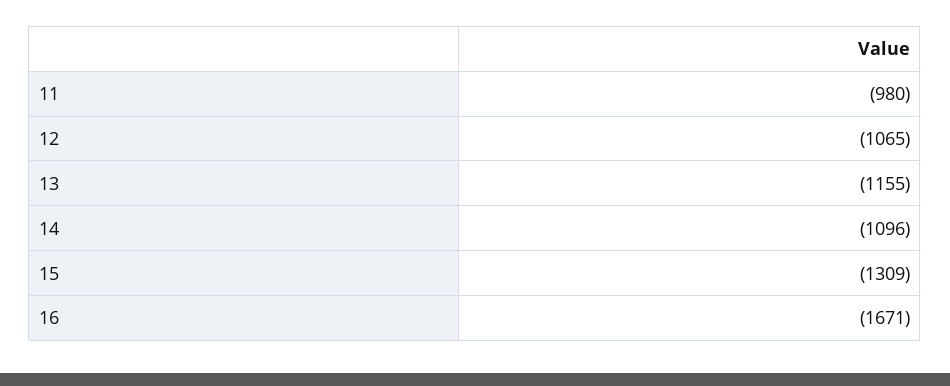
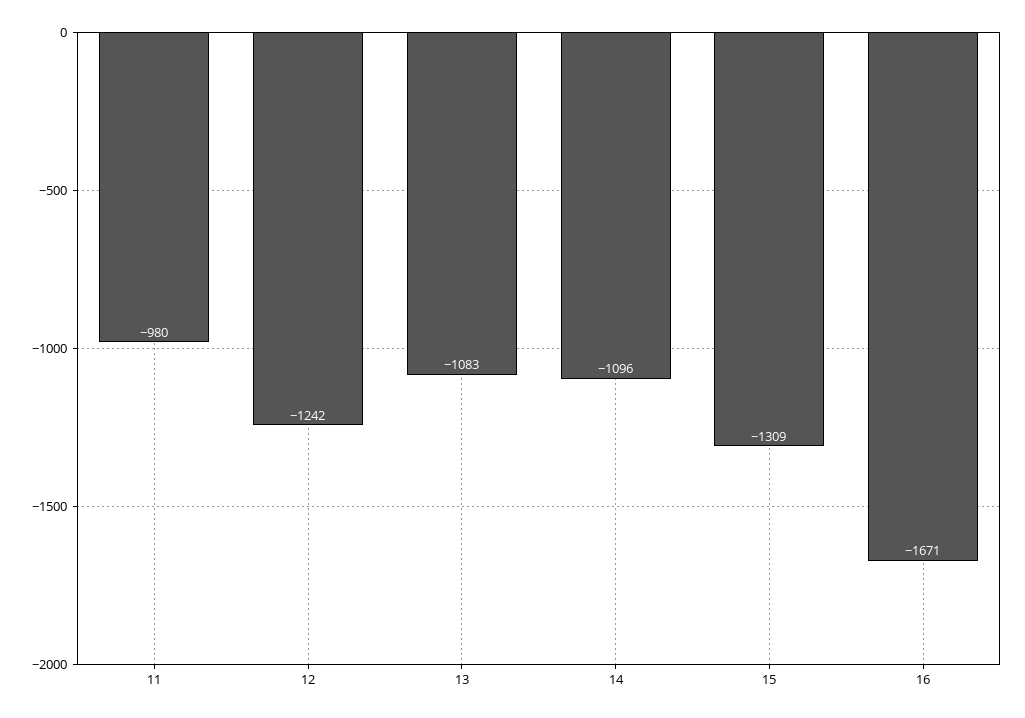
12: -1065 -> -1242
13: -1155 -> -1083

